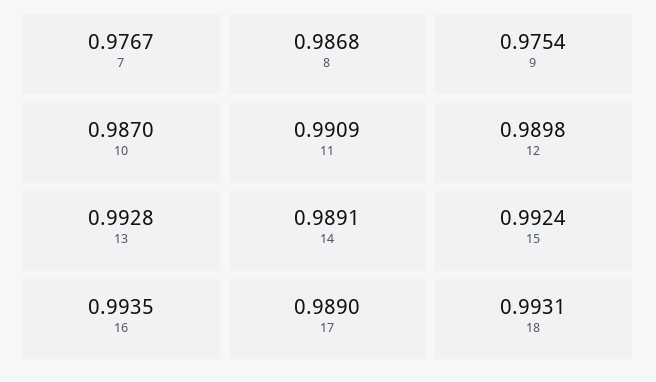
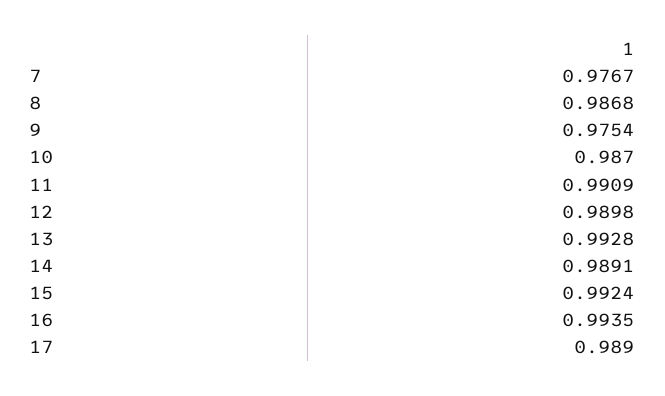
18: 0.9931 -> none

